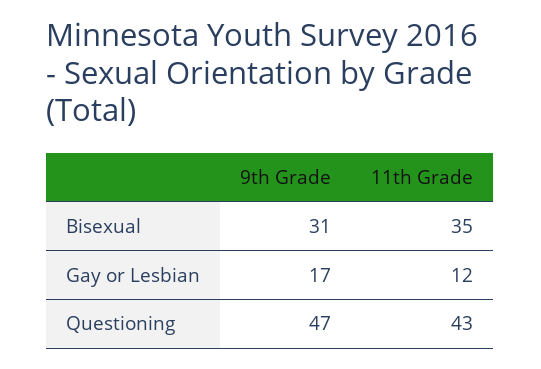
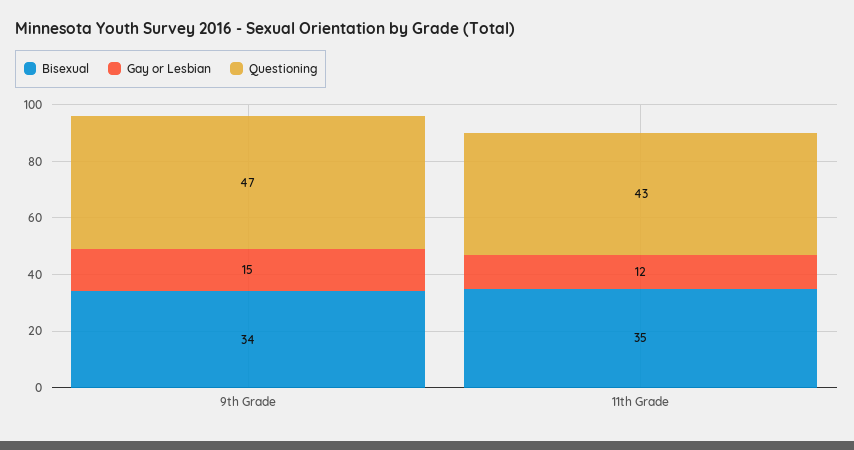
Bisexual, 9th Grade: 31 -> 34
Gay or Lesbian, 9th Grade: 17 -> 15

